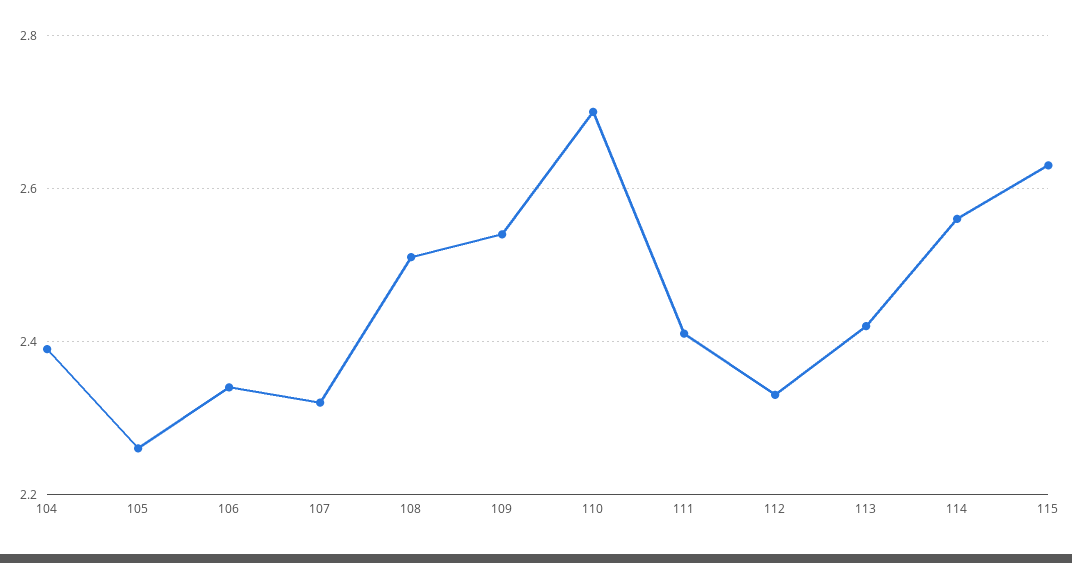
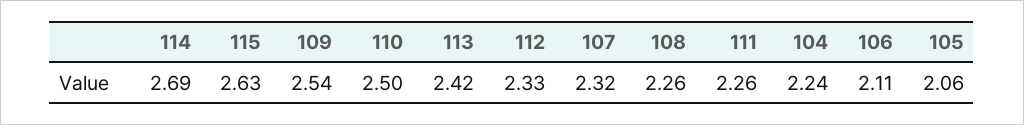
104: 2.4 -> 2.24
105: 2.25 -> 2.06
106: 2.35 -> 2.11
108: 2.5 -> 2.26
110: 2.7 -> 2.5
111: 2.4 -> 2.26
114: 2.55 -> 2.69

